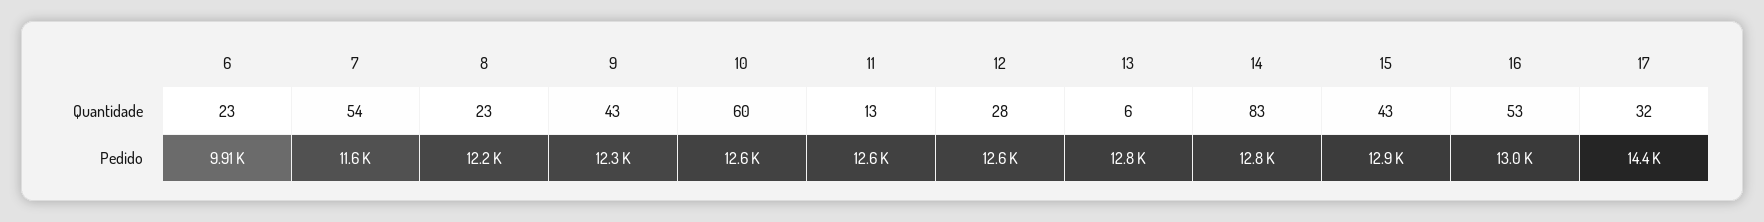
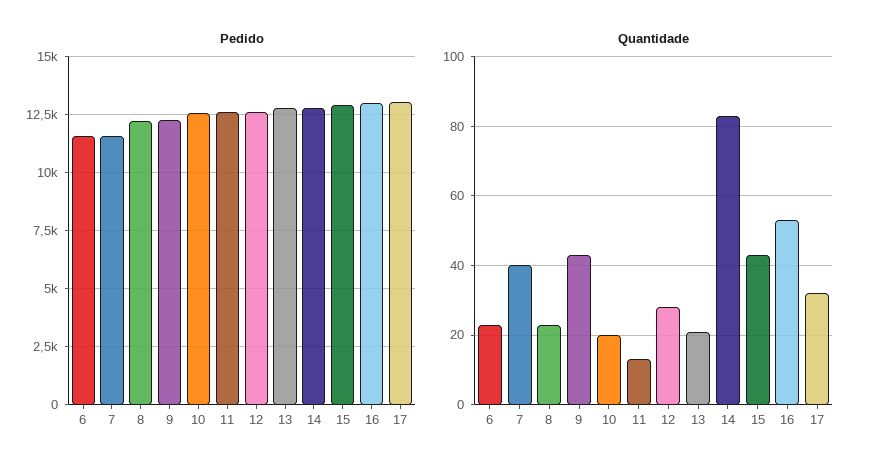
Quantidade, 7: 54 -> 40
Quantidade, 10: 60 -> 20
Quantidade, 13: 6 -> 20
Pedido, 6: 9910 -> 11500
Pedido, 17: 14400 -> 13000

